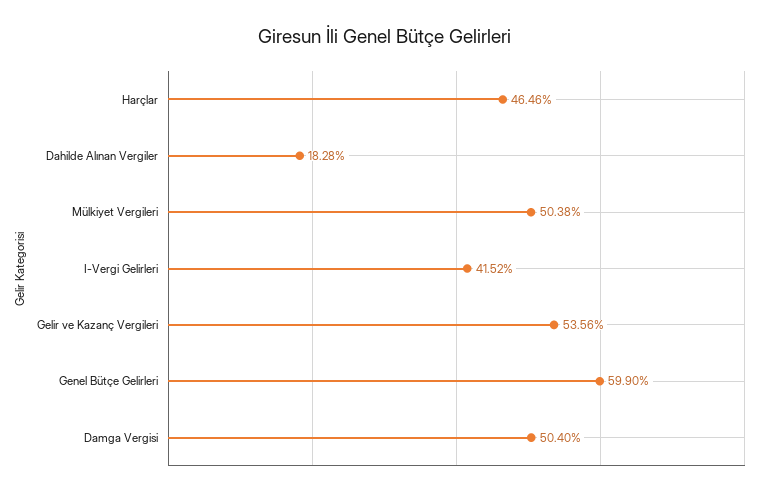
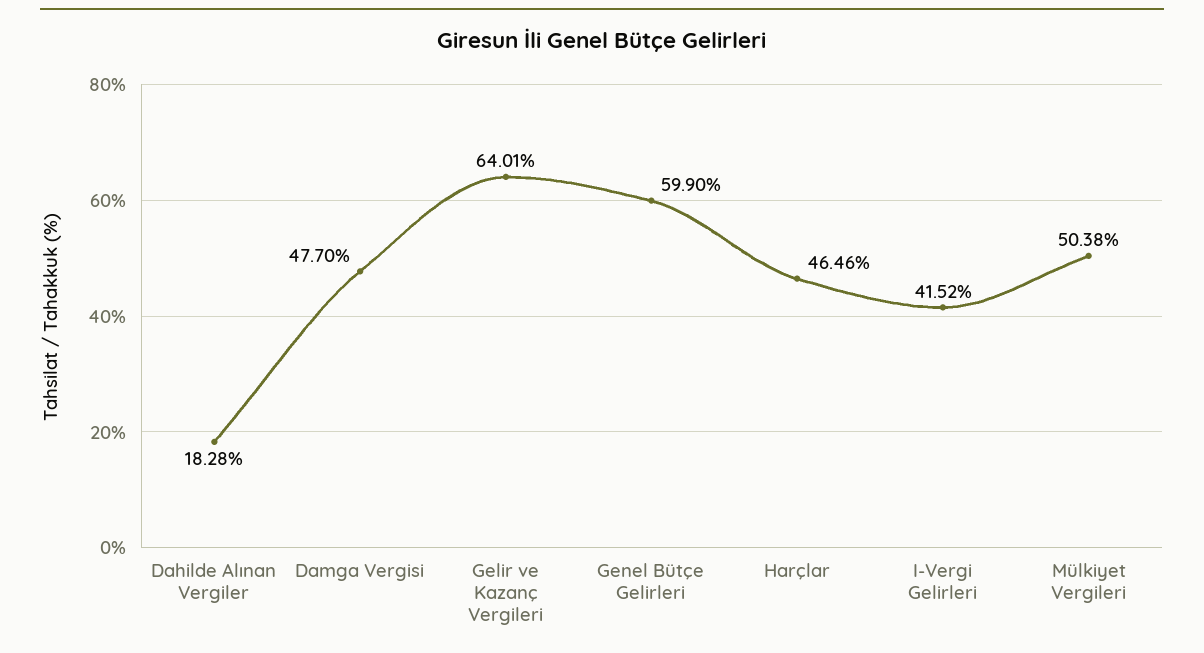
Gelir ve Kazanç Vergileri: 53.56 -> 64.01
Damga Vergisi: 50.4 -> 47.7

